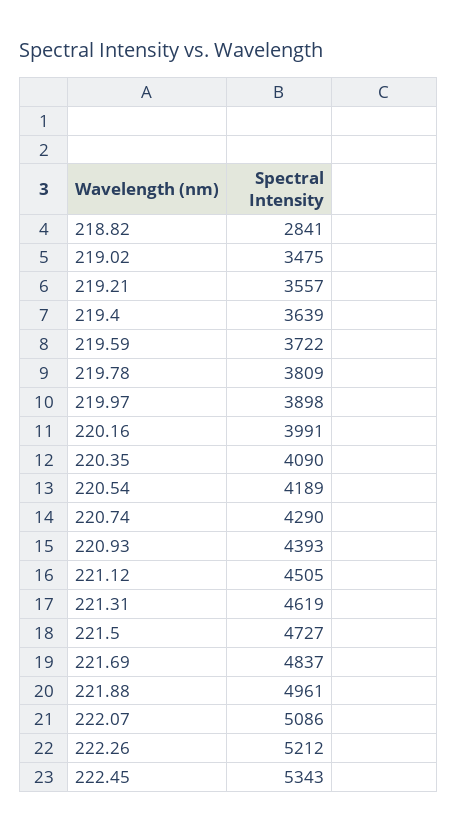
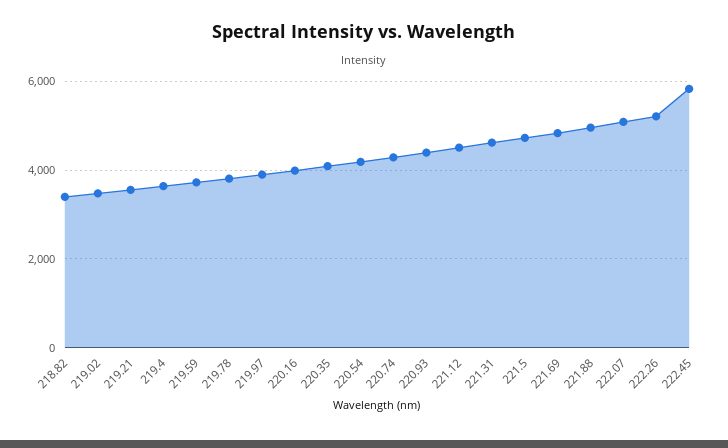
218.82: 2841 -> 3400
222.45: 5343 -> 5800

